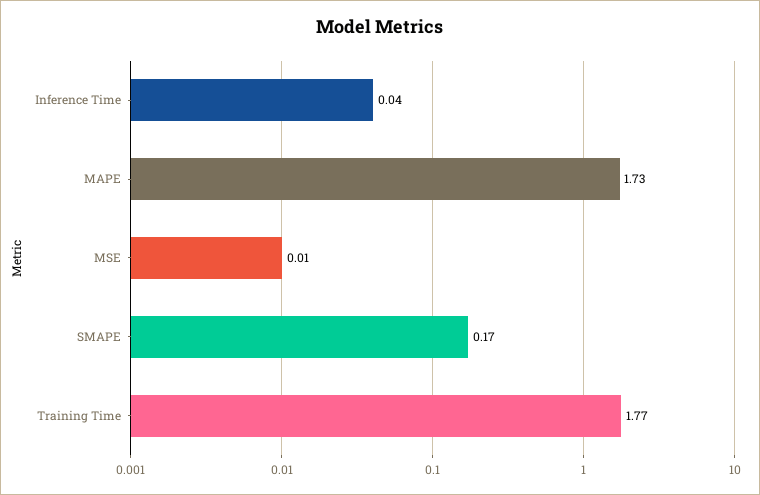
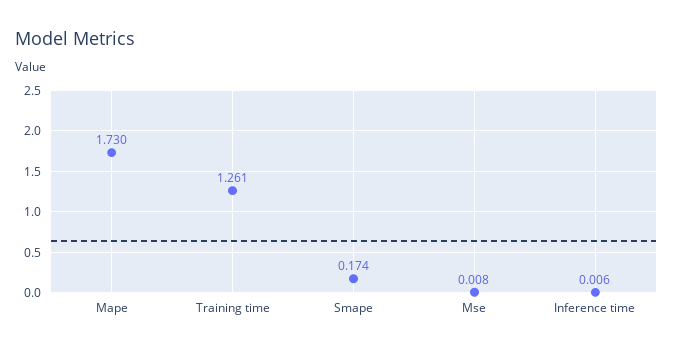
Inference Time: 0.04 -> 0.006
Training Time: 1.77 -> 1.261

